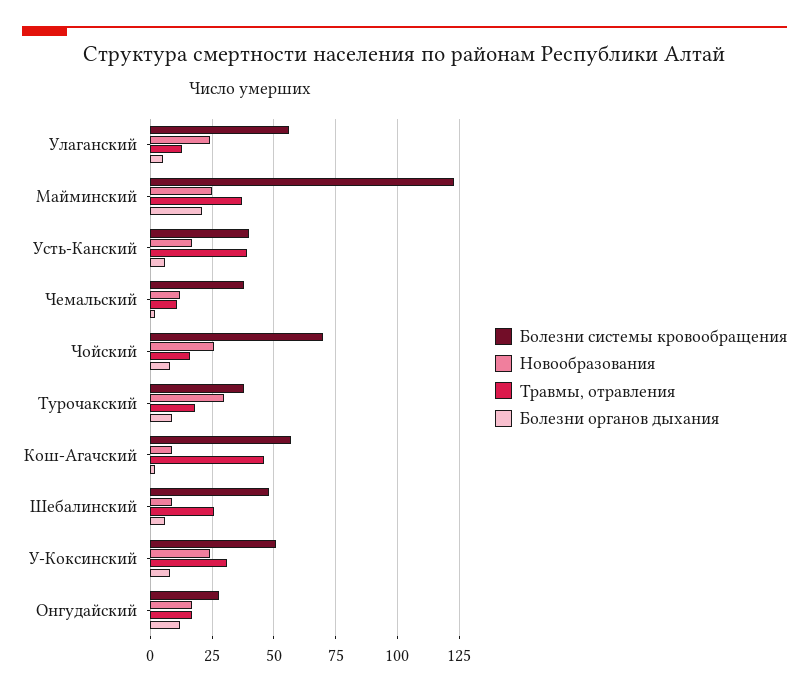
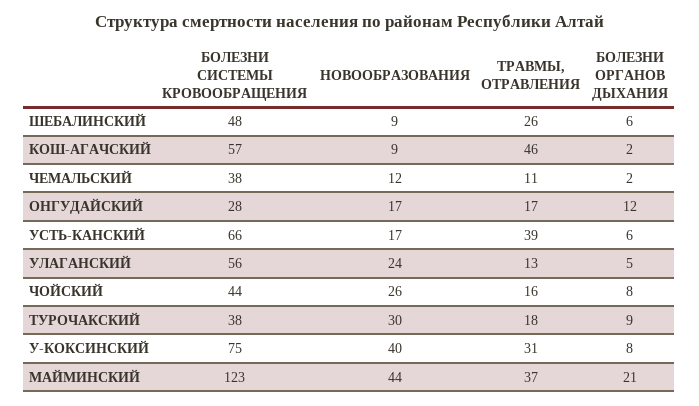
Новообразования, Майминский: 25 -> 44
Болезни системы кровообращения, Усть-Канский: 40 -> 66
Болезни системы кровообращения, Чойский: 70 -> 44
Болезни системы кровообращения, У-Коксинский: 50 -> 75
Новообразования, У-Коксинский: 25 -> 40

